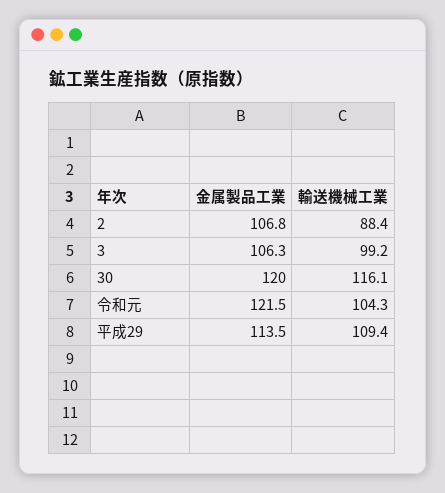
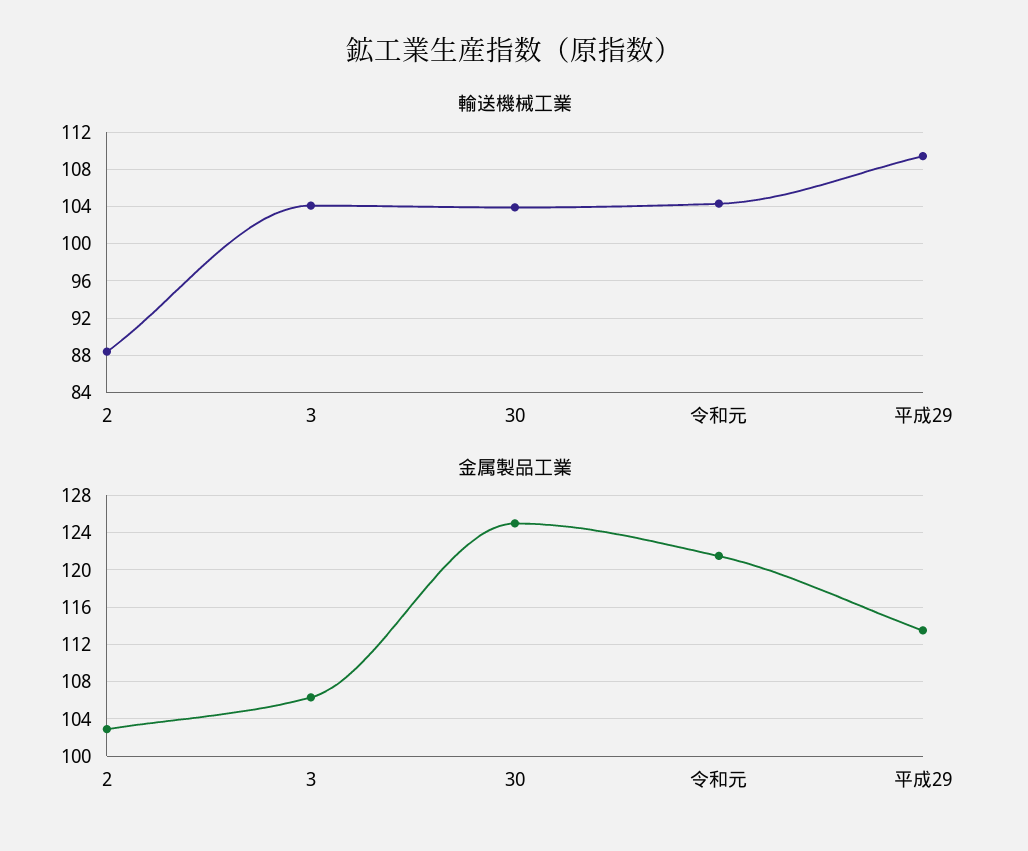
金属製品工業, 2: 106.8 -> 103
輸送機械工業, 3: 99.2 -> 104
金属製品工業, 30: 120 -> 125
輸送機械工業, 30: 116.1 -> 104

